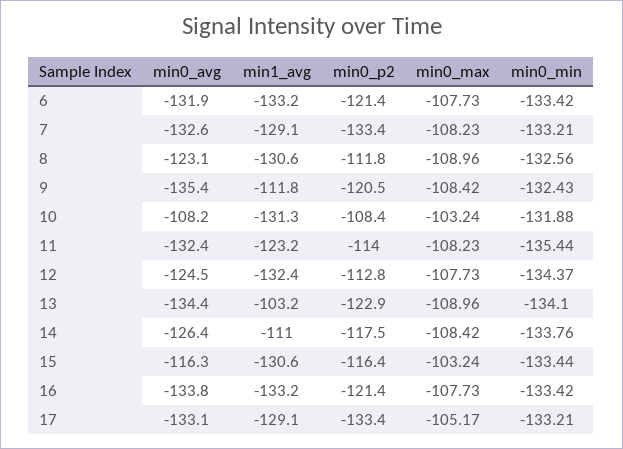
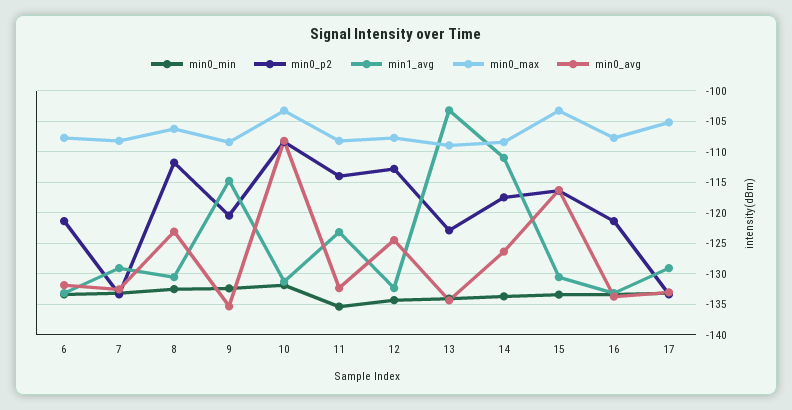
min0_max, 8: -108.96 -> -106
min1_avg, 9: -111.8 -> -115

